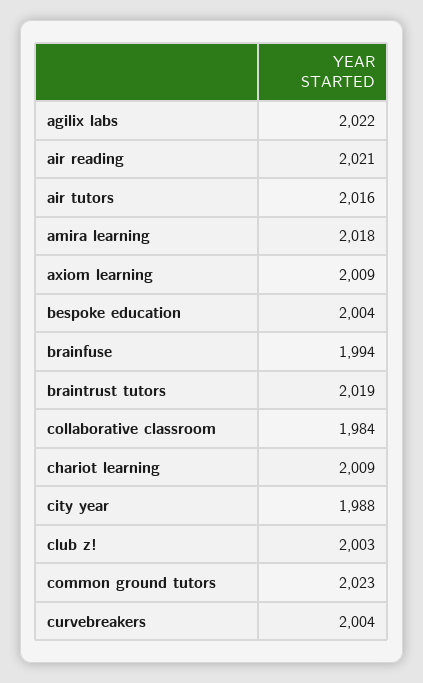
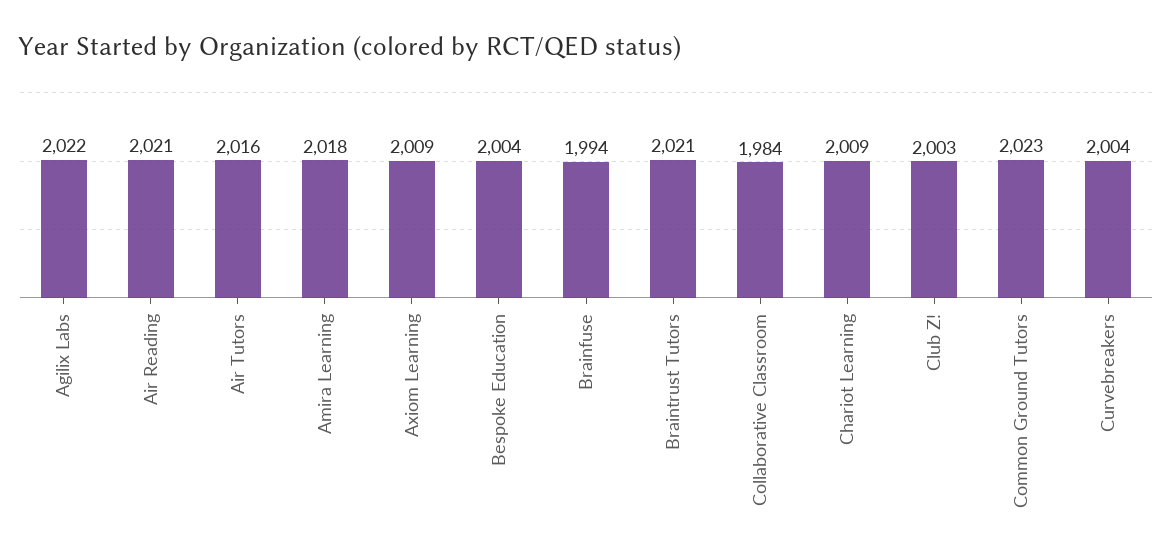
braintrust tutors: 2019 -> 2021
city year: 1988 -> none

